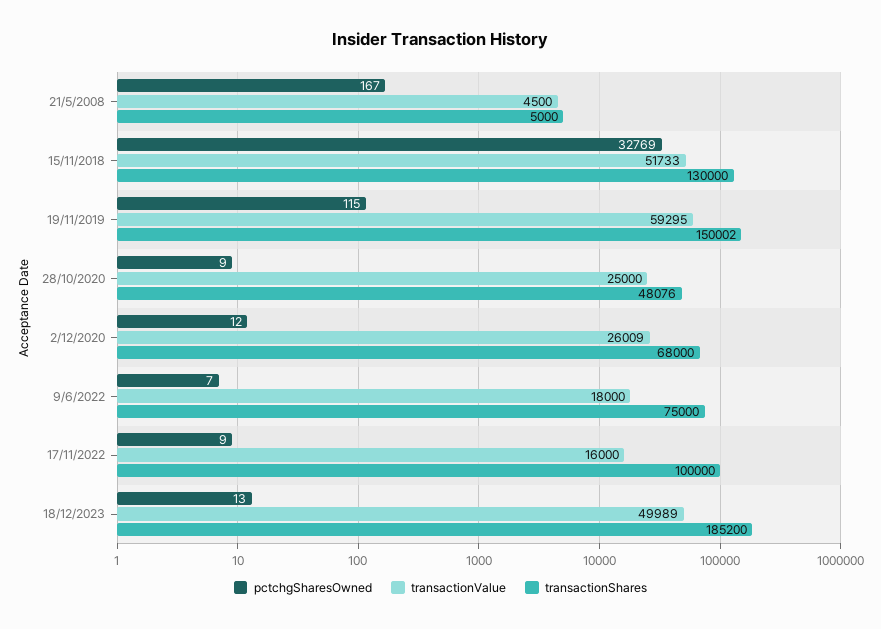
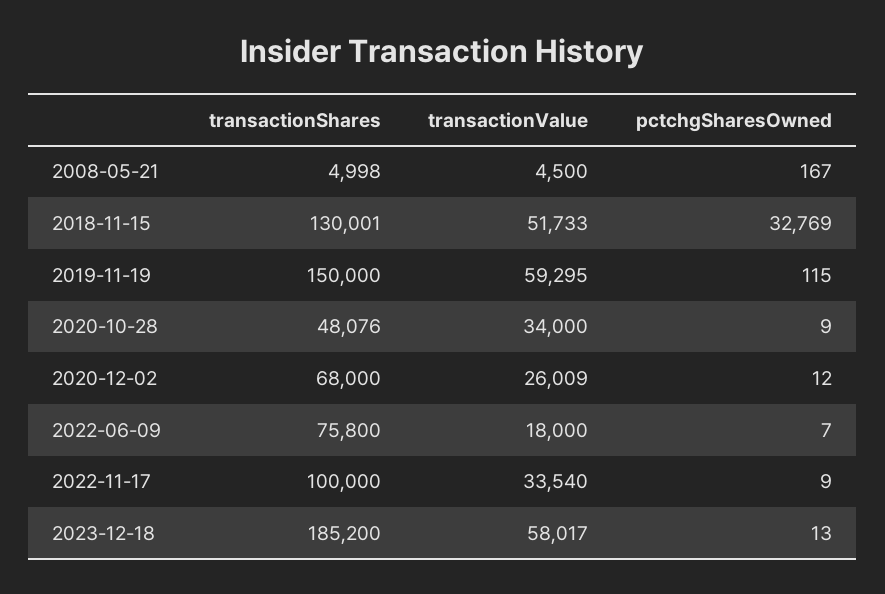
transactionShares, 21/5/2008: 5000 -> 4998
transactionShares, 15/11/2018: 130000 -> 130001
transactionShares, 19/11/2019: 150002 -> 150000
transactionValue, 28/10/2020: 25000 -> 34000
transactionShares, 9/6/2022: 75000 -> 75800
transactionValue, 17/11/2022: 16000 -> 33540
transactionValue, 18/12/2023: 49989 -> 58017

